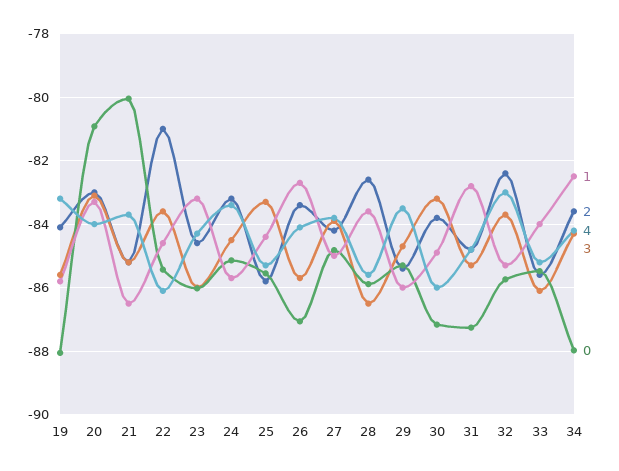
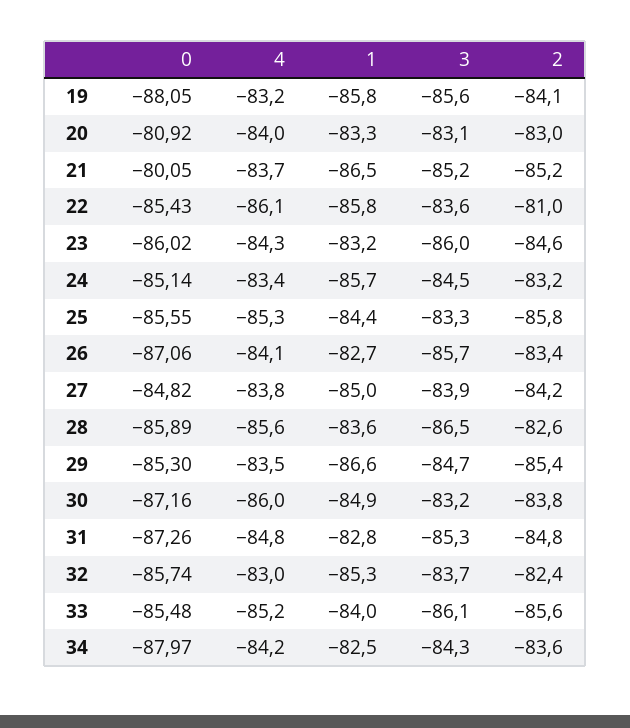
1, 22: -84.6 -> -85.8
1, 29: -86 -> -86.6

